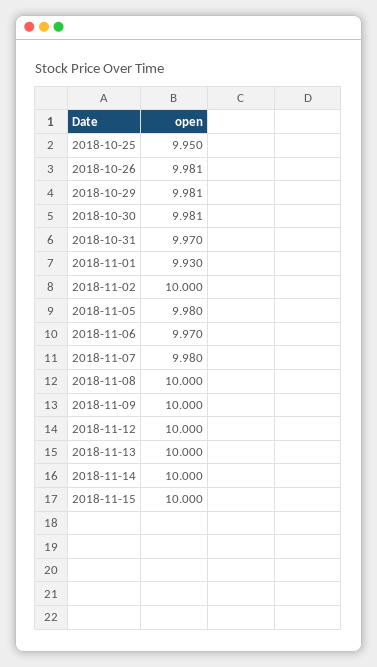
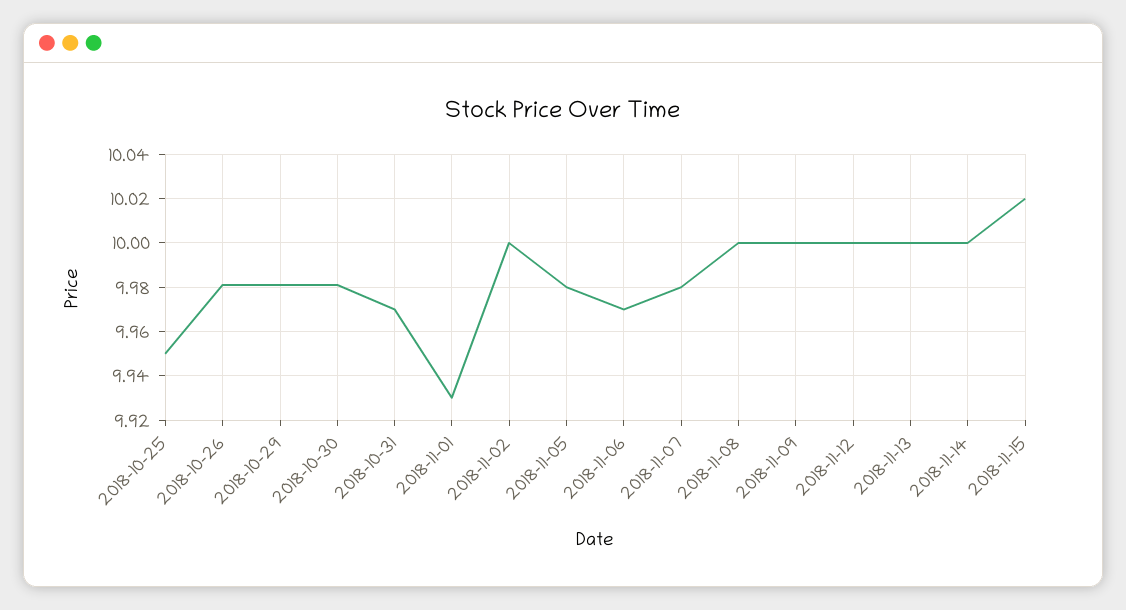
2018-11-15: 10 -> 10.02

